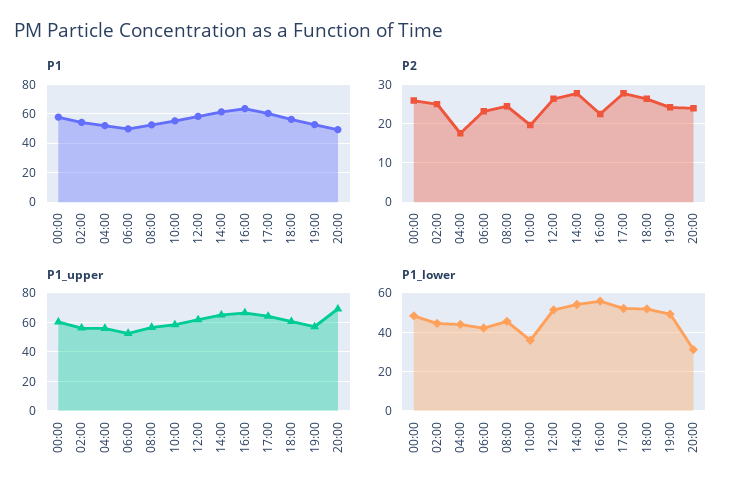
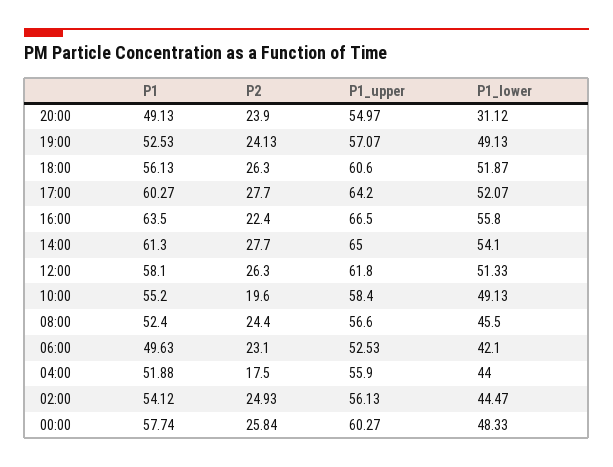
P1_upper, 20:00: 70 -> 54.97
P1_lower, 10:00: 35 -> 49.13

